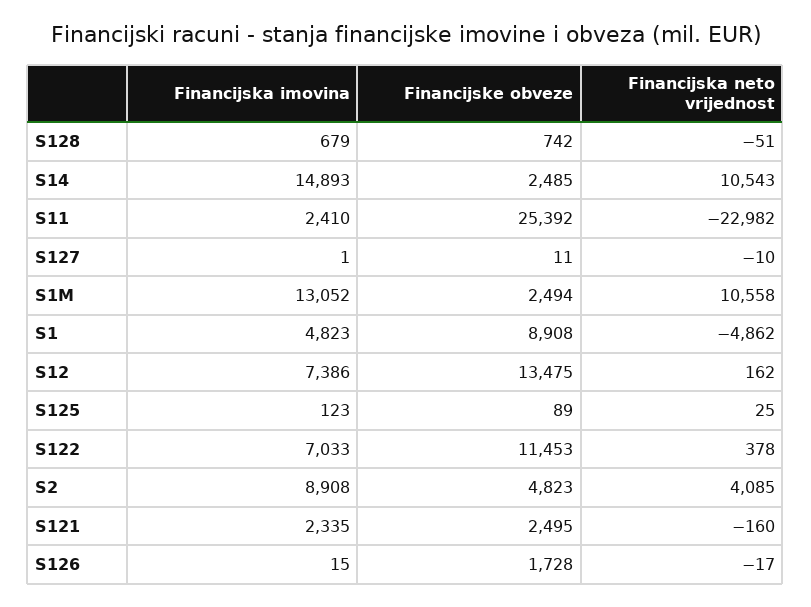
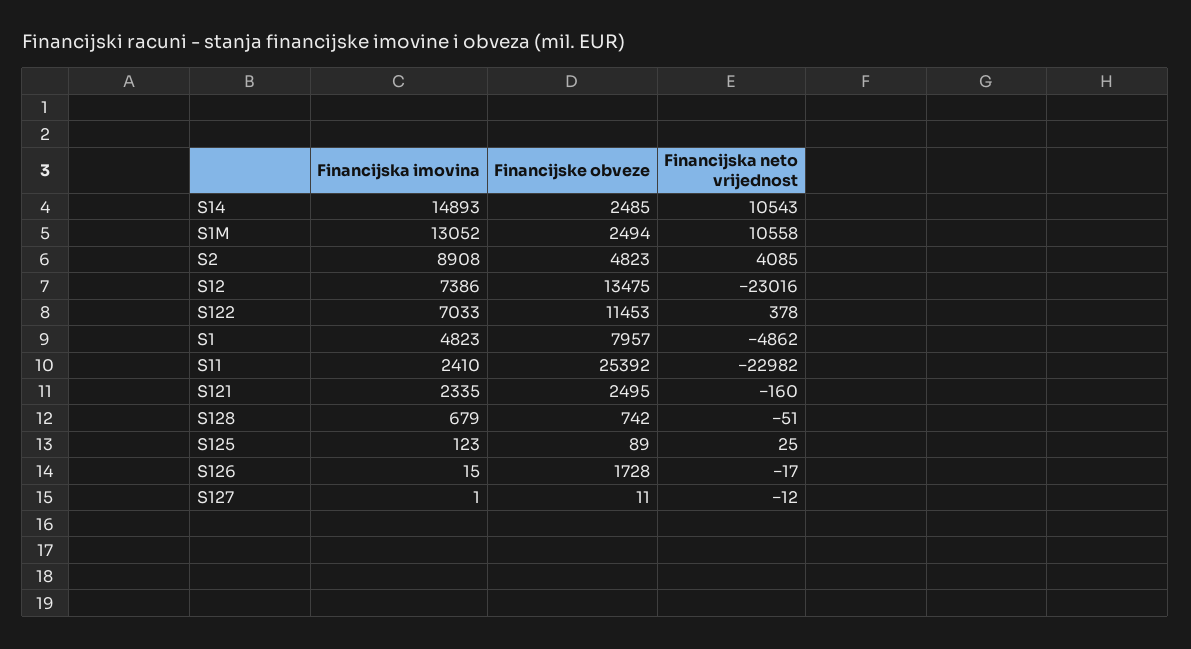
Financijska neto vrijednost, S127: -10 -> -12
Financijske obveze, S1: 8908 -> 7957
Financijska neto vrijednost, S12: 162 -> -23016

